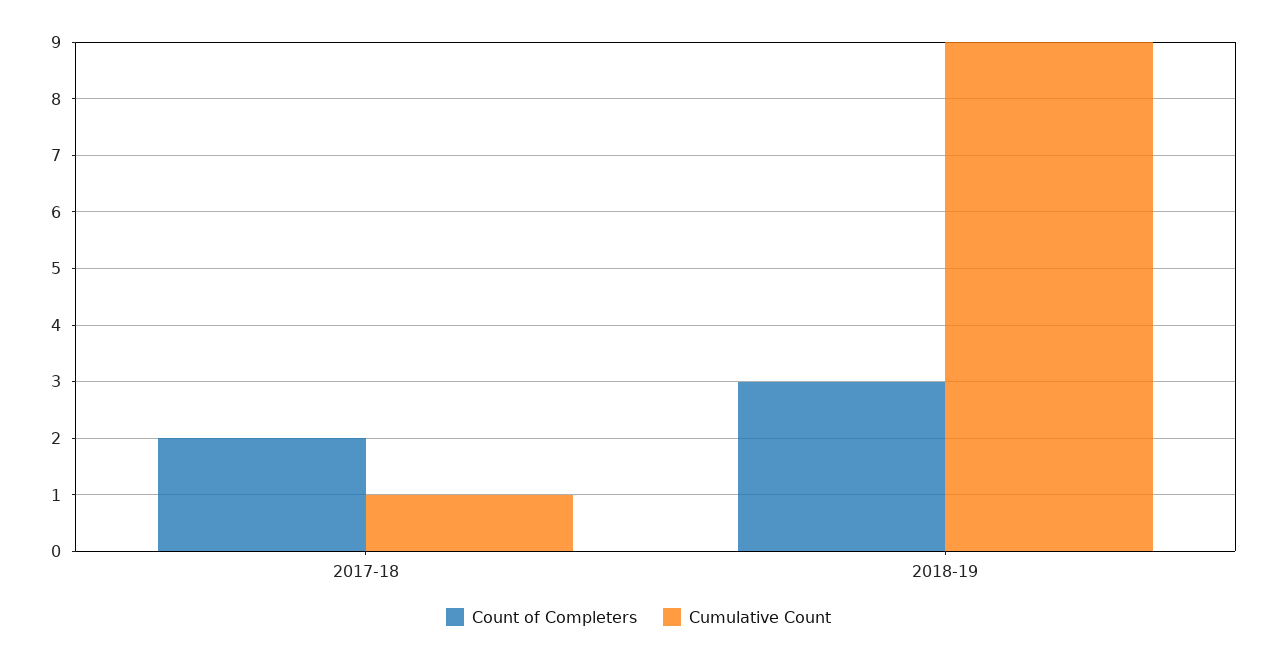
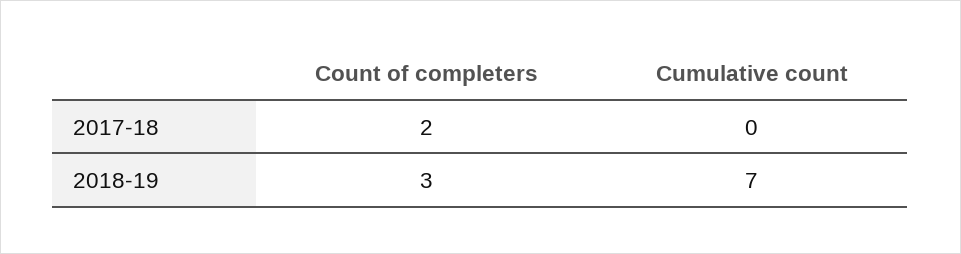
Cumulative Count, 2017-18: 1 -> 0
Cumulative Count, 2018-19: 9 -> 7

